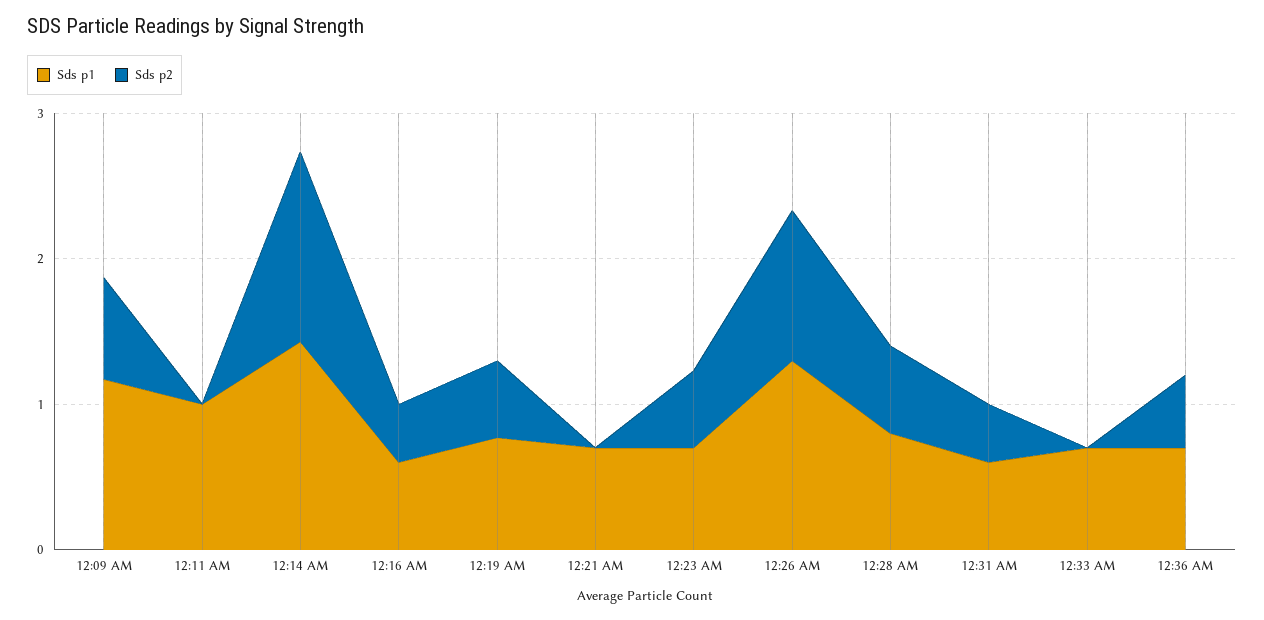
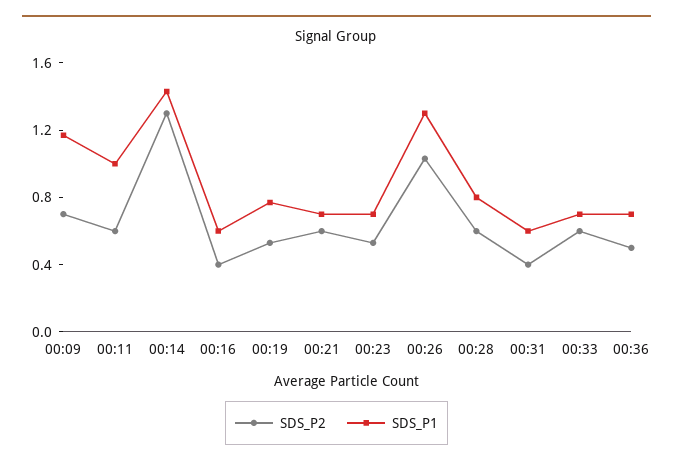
Sds p2, 12:11 AM: 0 -> 0.6
Sds p2, 12:21 AM: 0 -> 0.6
Sds p2, 12:33 AM: 0 -> 0.6

